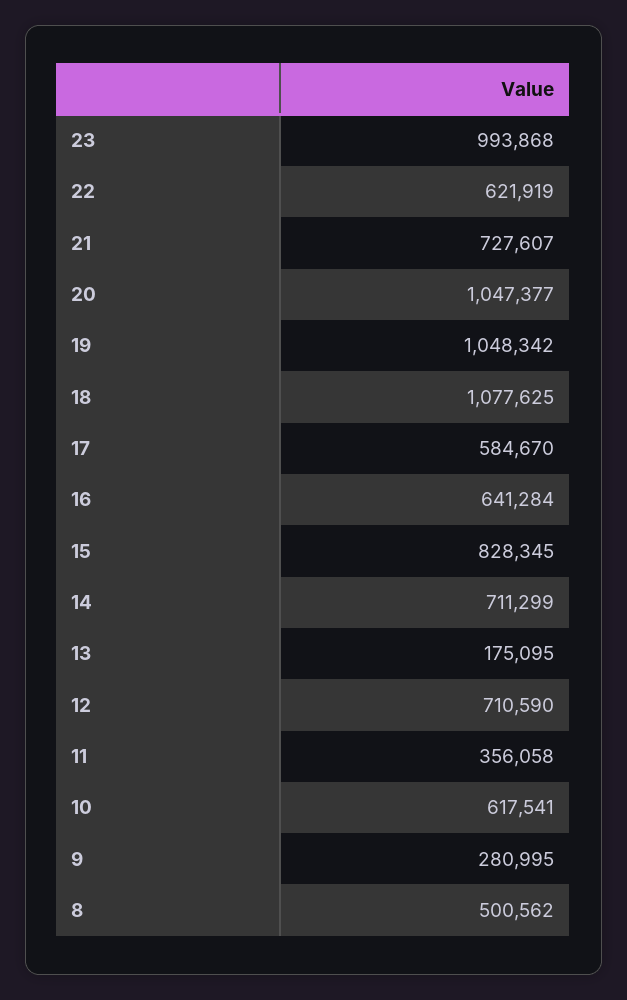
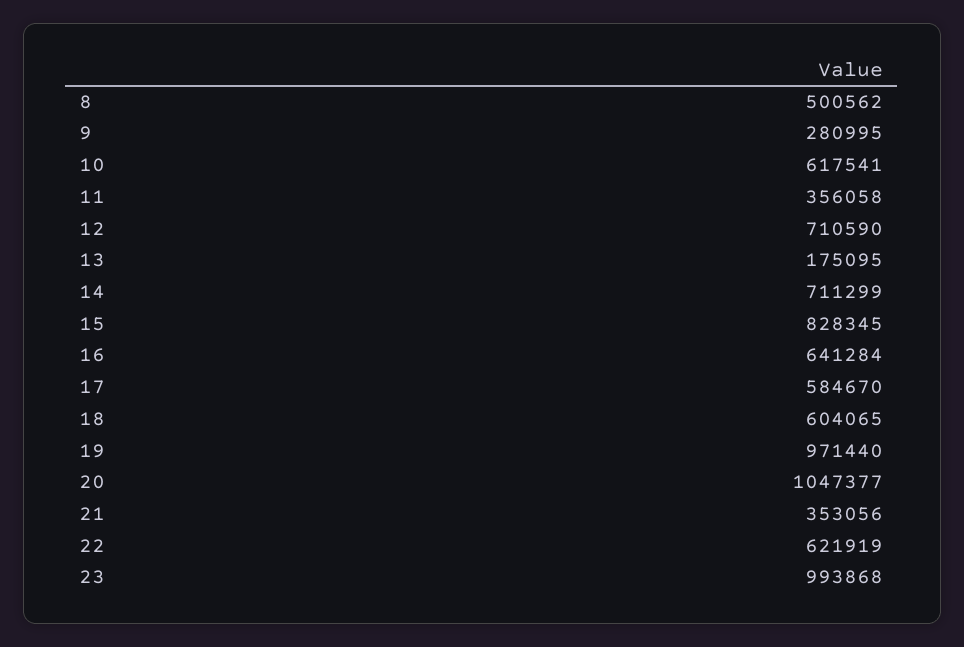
21: 727607 -> 353056
19: 1048342 -> 971440
18: 1077625 -> 604065

